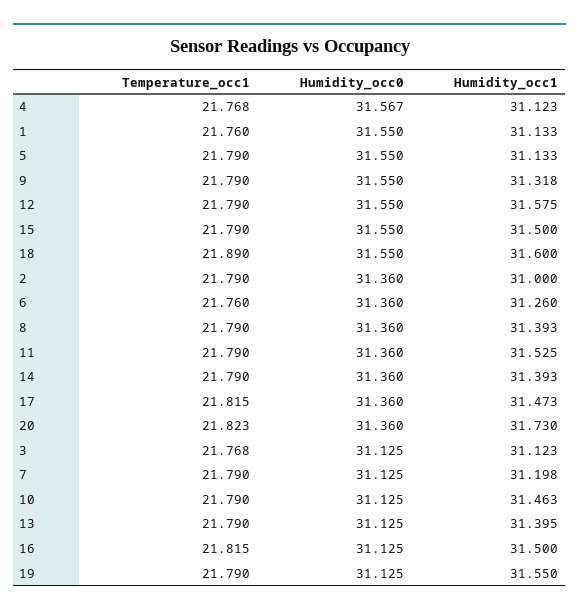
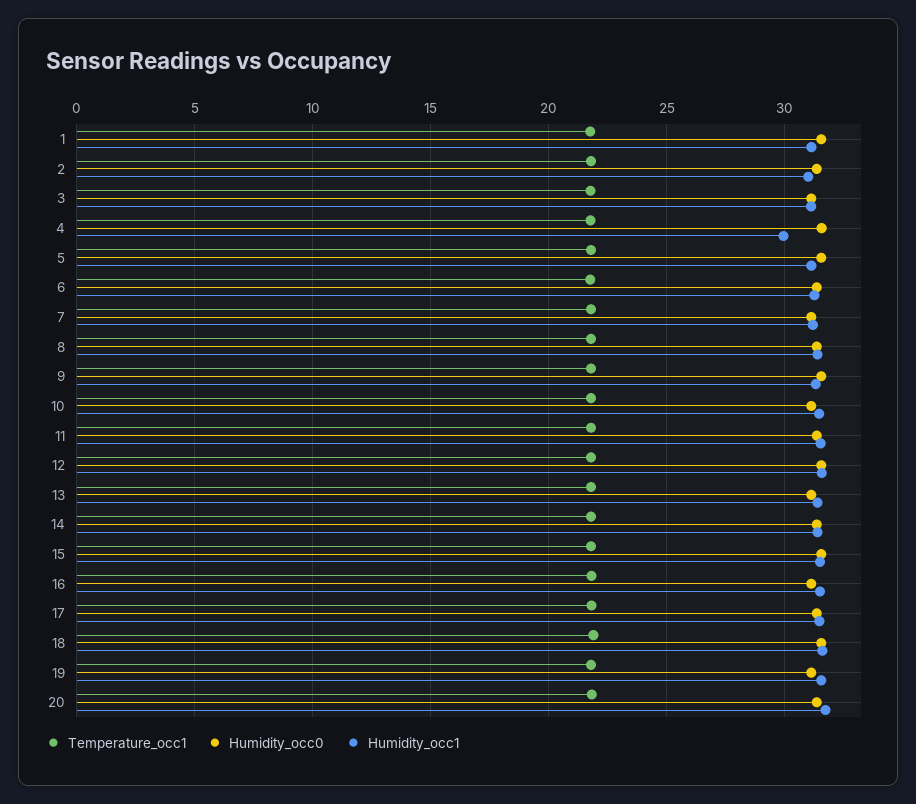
Humidity_occ1, 4: 31.123 -> 30

